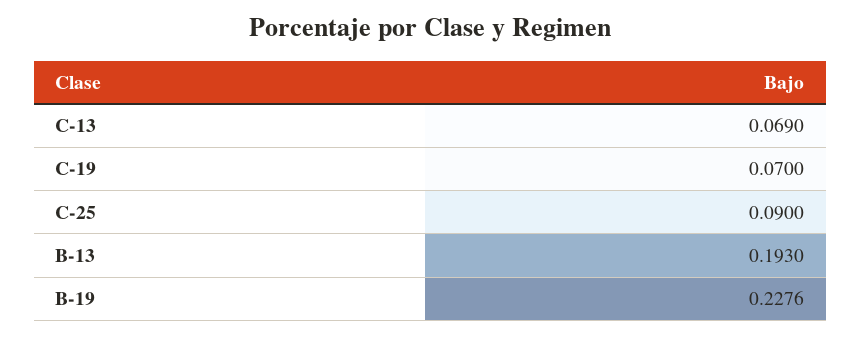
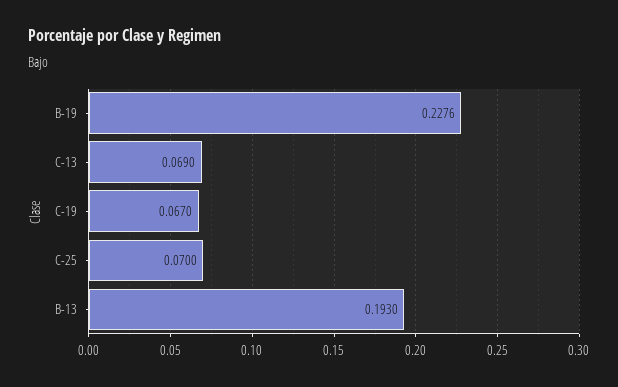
C-19: 0.07 -> 0.067
C-25: 0.09 -> 0.07

